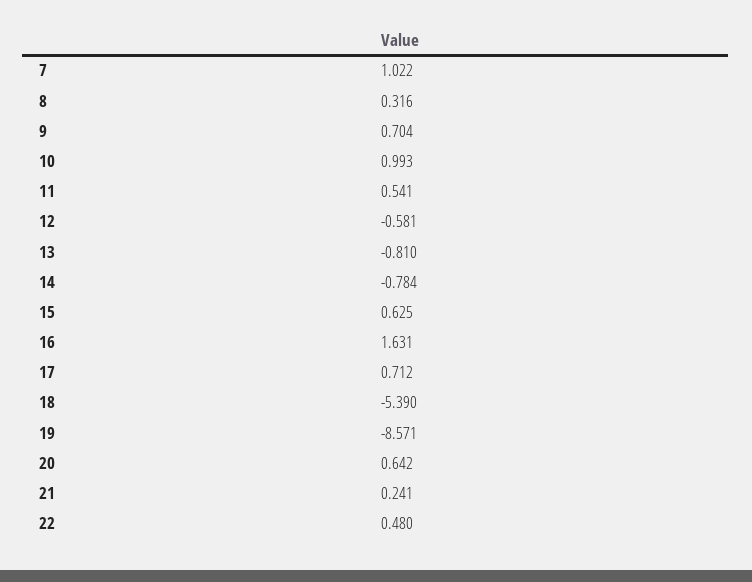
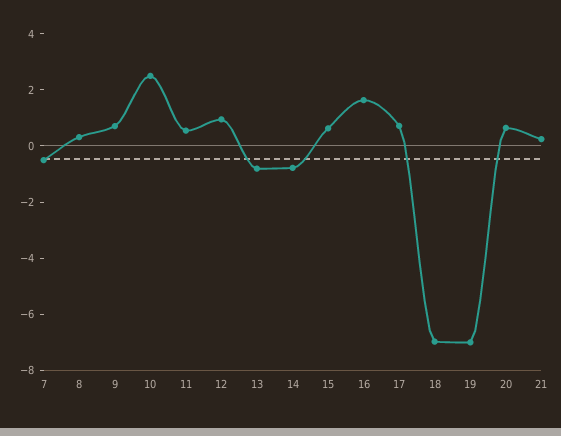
7: 1.022 -> -0.5
10: 0.993 -> 2.5
12: -0.581 -> 1
18: -5.39 -> -7
19: -8.571 -> -7
22: 0.48 -> none

